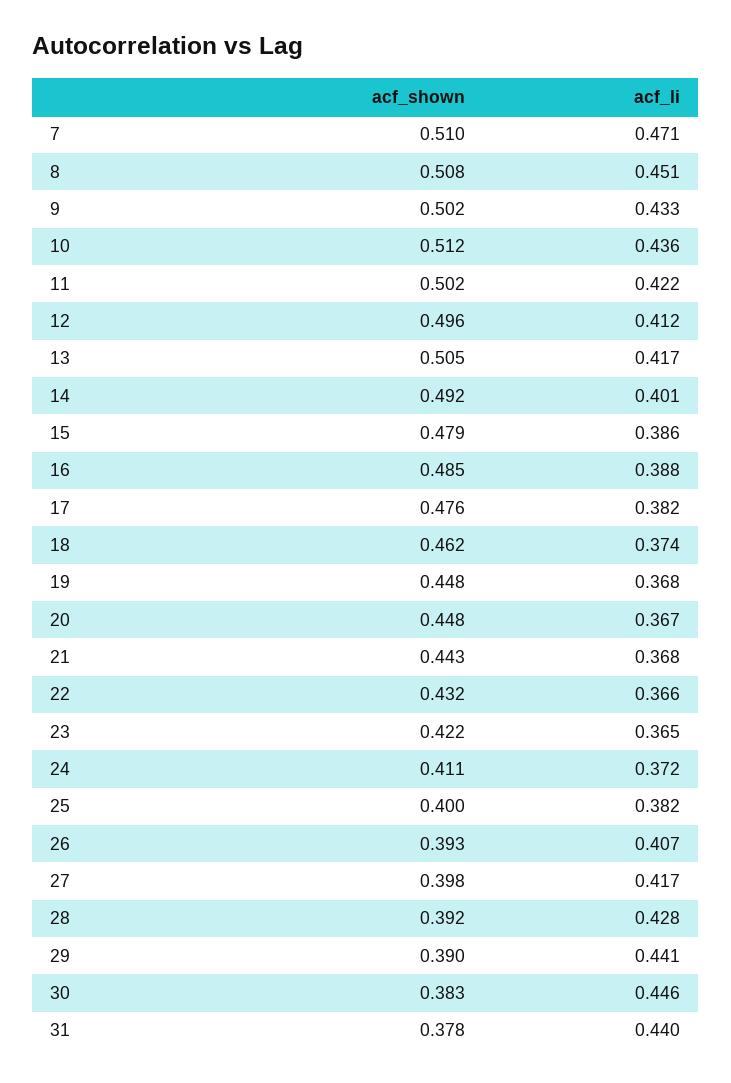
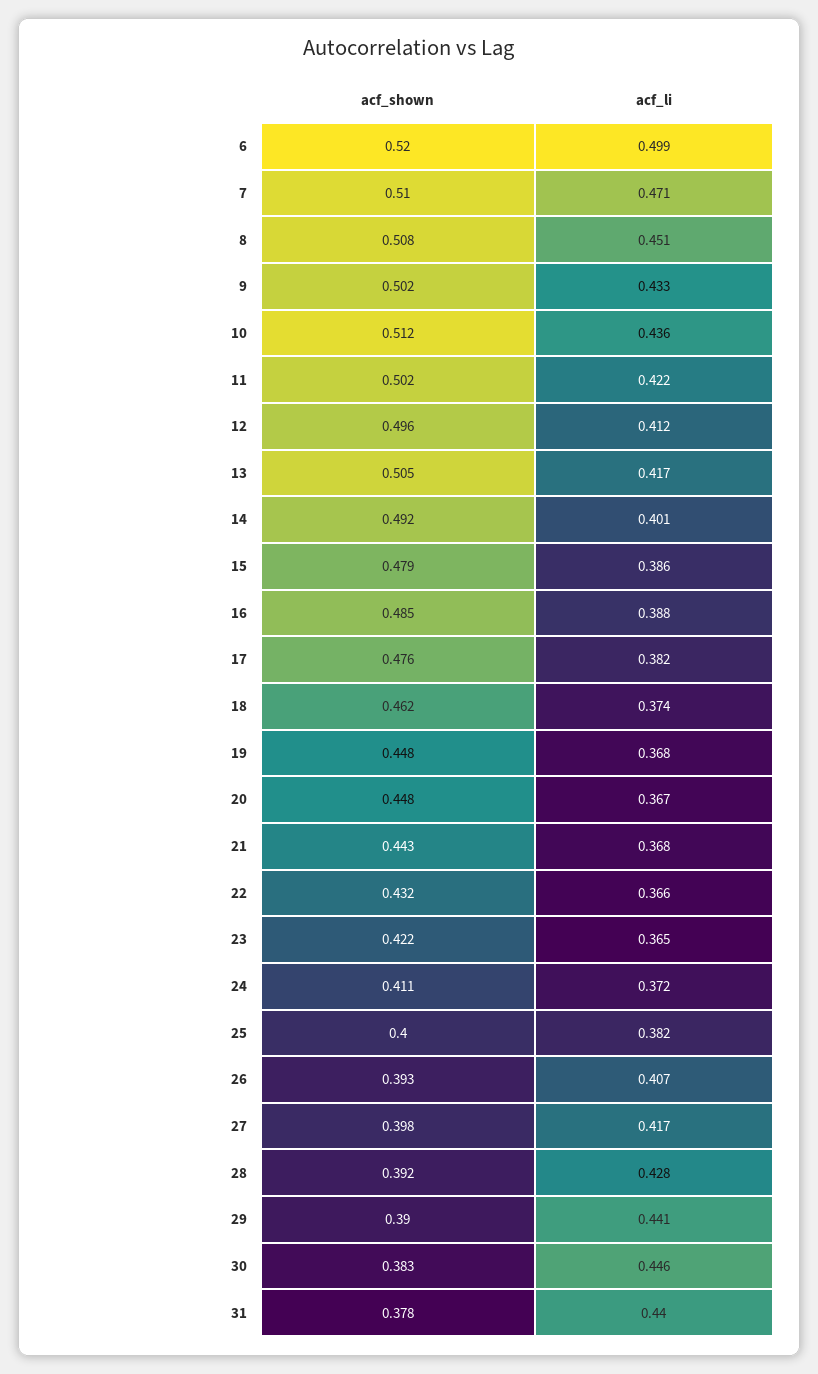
acf_shown, 6: none -> 0.52
acf_li, 6: none -> 0.499

